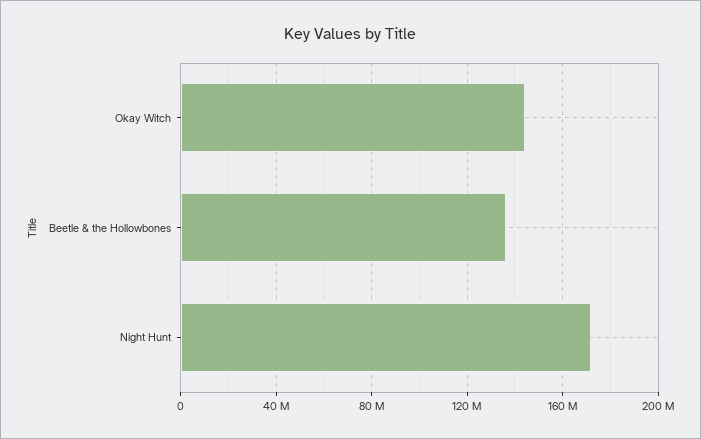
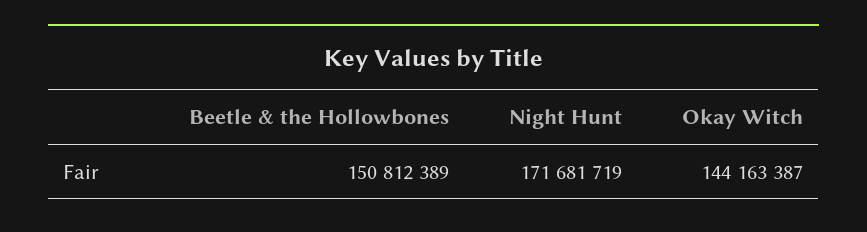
Beetle & the Hollowbones: 135000000 -> 150812389

